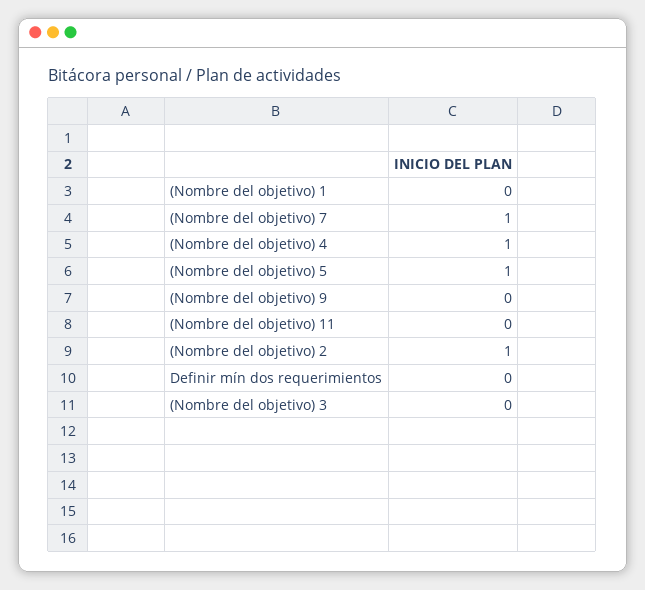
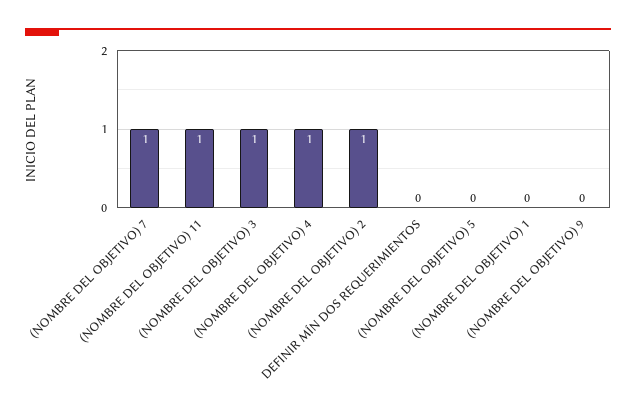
(Nombre del objetivo) 5: 1 -> 0
(Nombre del objetivo) 11: 0 -> 1
(Nombre del objetivo) 3: 0 -> 1

